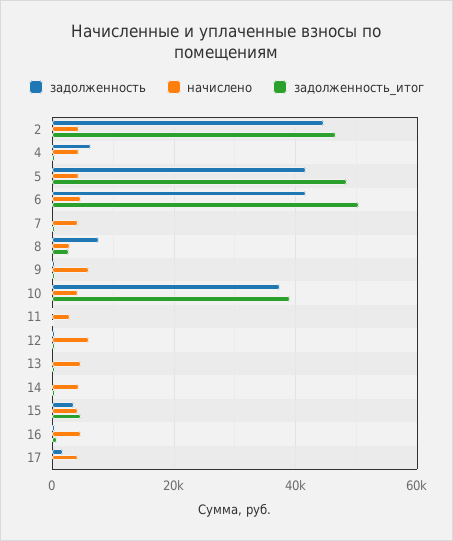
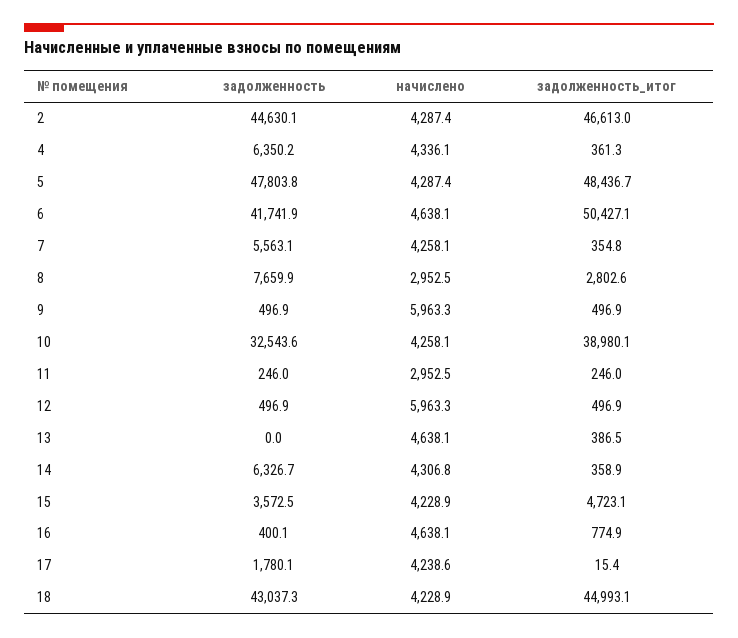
задолженность, 5: 42000 -> 47803.8
задолженность, 7: 0 -> 5563.1
задолженность, 10: 38000 -> 32543.6
задолженность, 14: 0 -> 6326.7
задолженность, 18: none -> 43037.3
начислено, 18: none -> 4228.9
задолженность_итог, 18: none -> 44993.1

